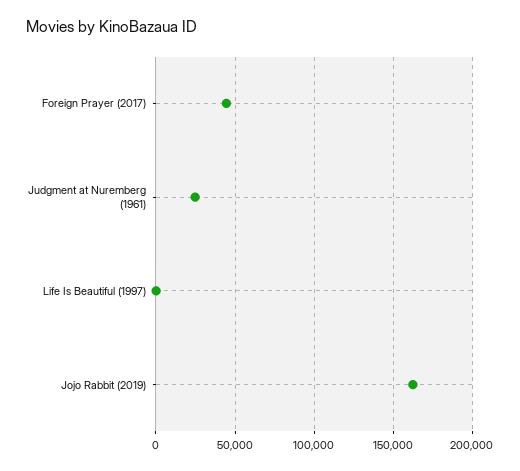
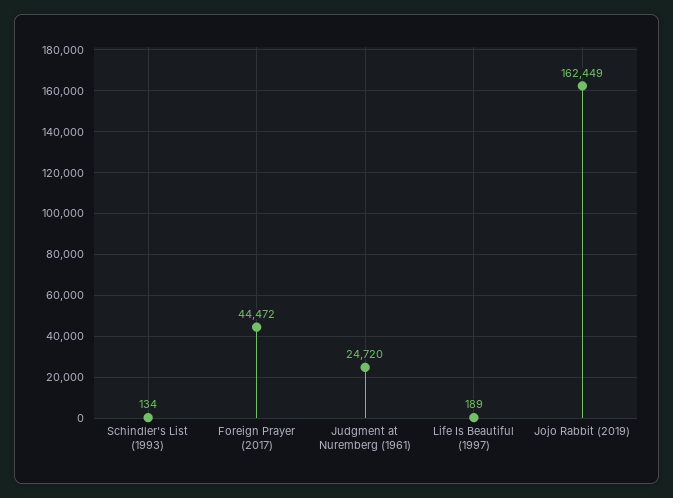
Schindler's List (1993): none -> 134

